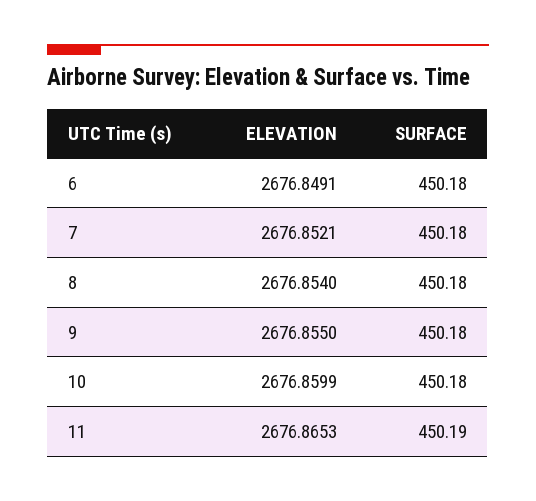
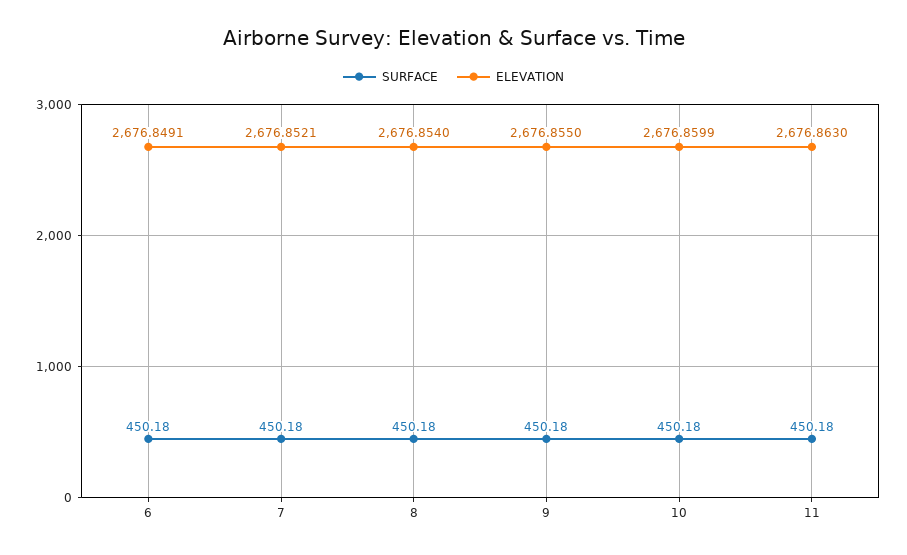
ELEVATION, 11: 2676.8653 -> 2676.863
SURFACE, 11: 450.19 -> 450.18

